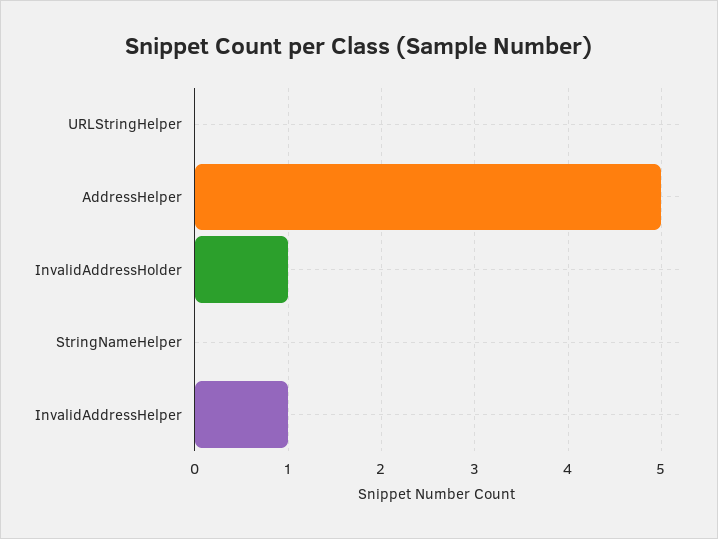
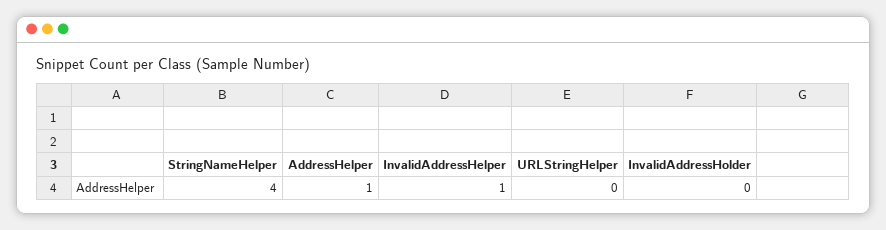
AddressHelper: 5 -> 1
InvalidAddressHolder: 1 -> 0
StringNameHelper: 0 -> 4

